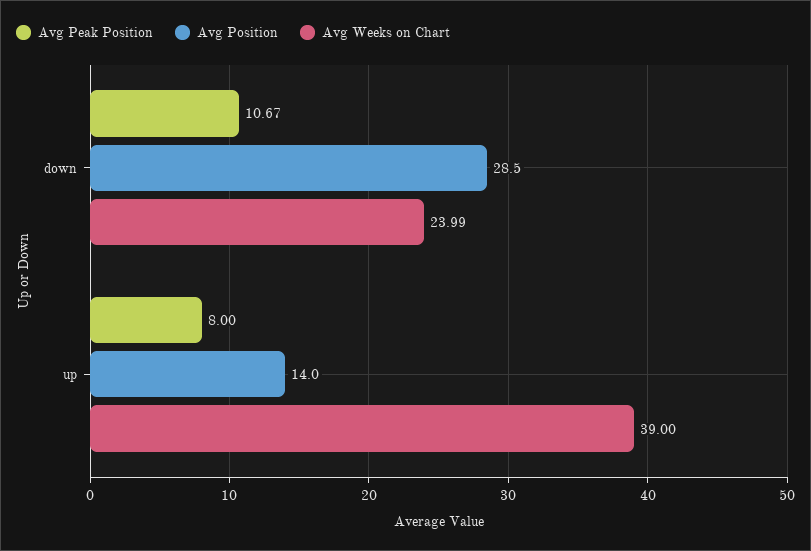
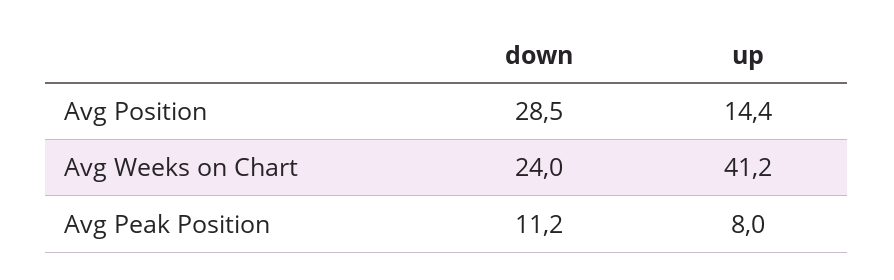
Avg Peak Position, down: 10.67 -> 11.2
Avg Position, up: 14 -> 14.4
Avg Weeks on Chart, up: 39 -> 41.2

